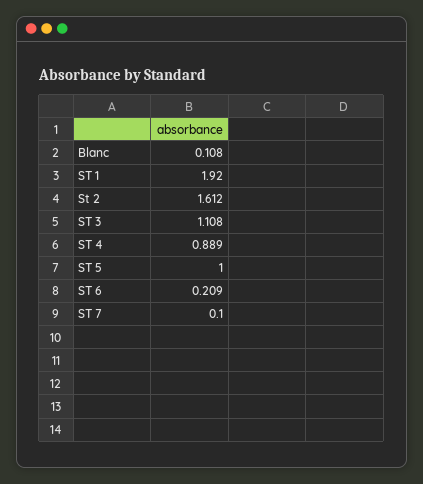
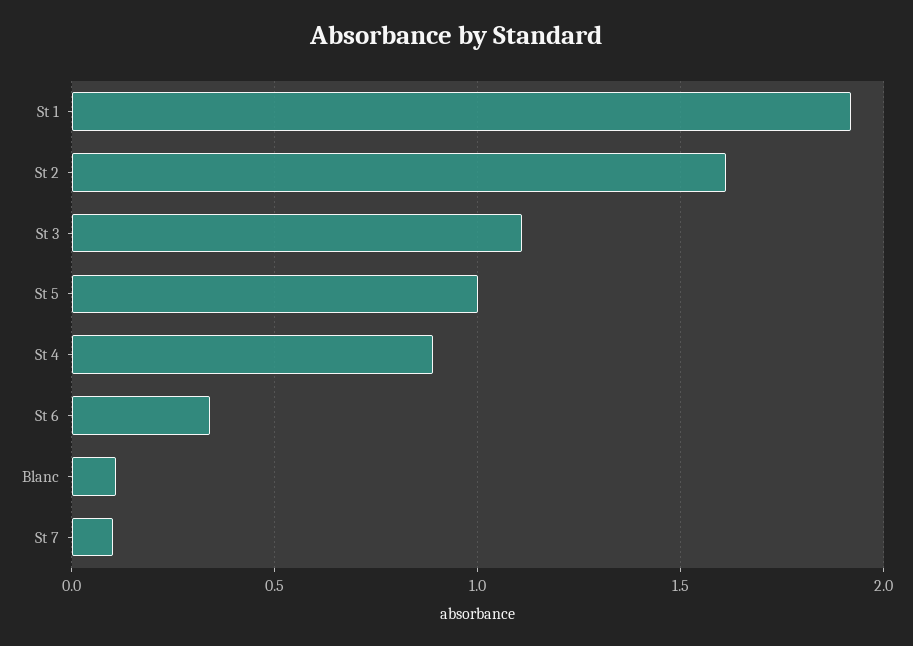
ST 6: 0.209 -> 0.35

